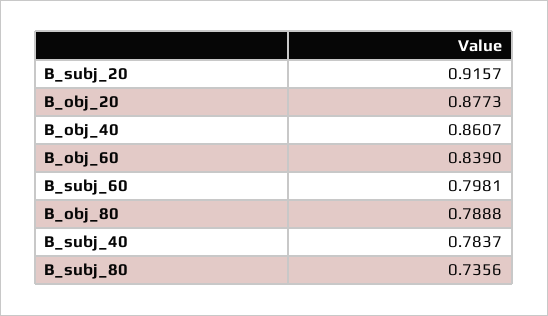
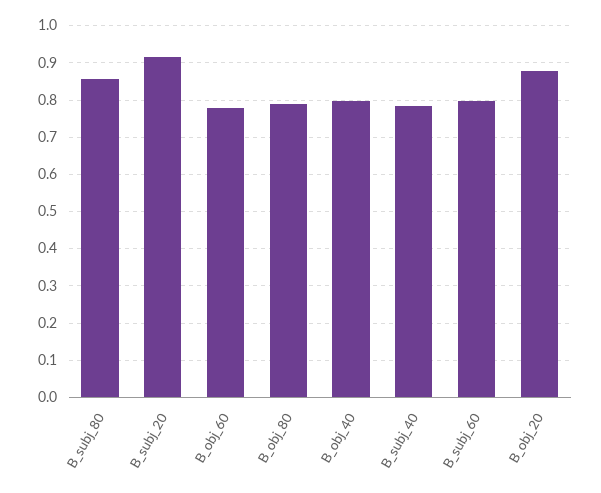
B_obj_40: 0.8607 -> 0.8
B_obj_60: 0.839 -> 0.78
B_subj_80: 0.7356 -> 0.86

